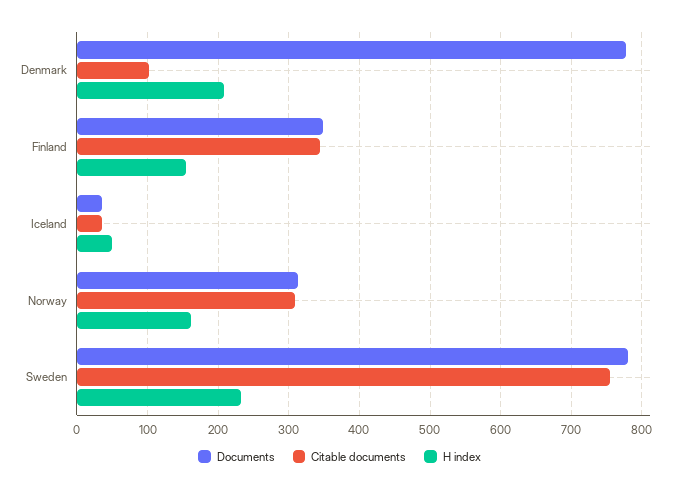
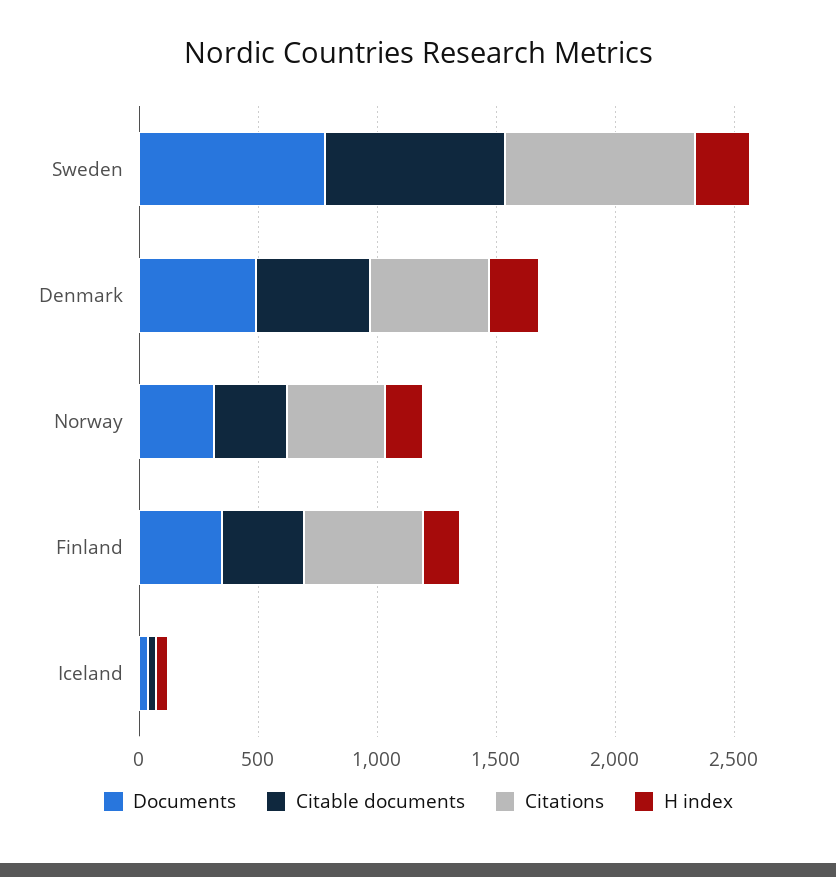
Documents, Denmark: 780 -> 500
Citable documents, Denmark: 100 -> 500
Citations, Sweden: none -> 800
Citations, Denmark: none -> 500
Citations, Norway: none -> 400
Citations, Finland: none -> 500
Citations, Iceland: none -> 0

